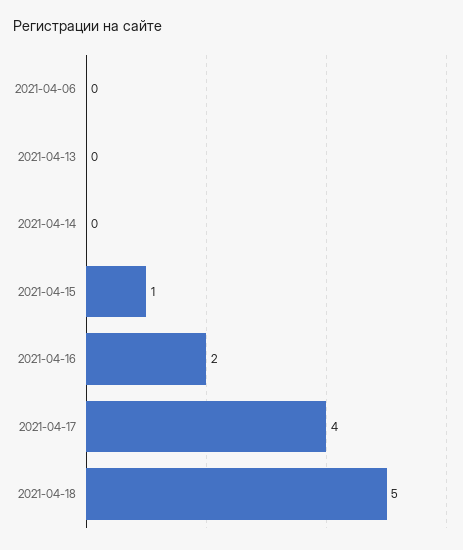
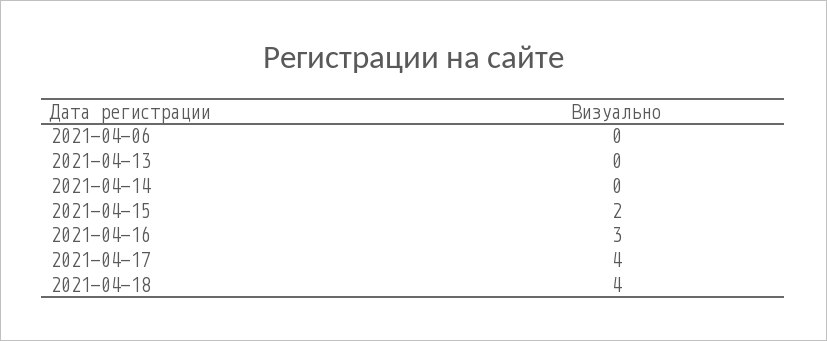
2021-04-15: 1 -> 2
2021-04-16: 2 -> 3
2021-04-18: 5 -> 4

